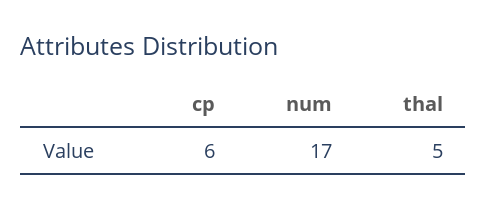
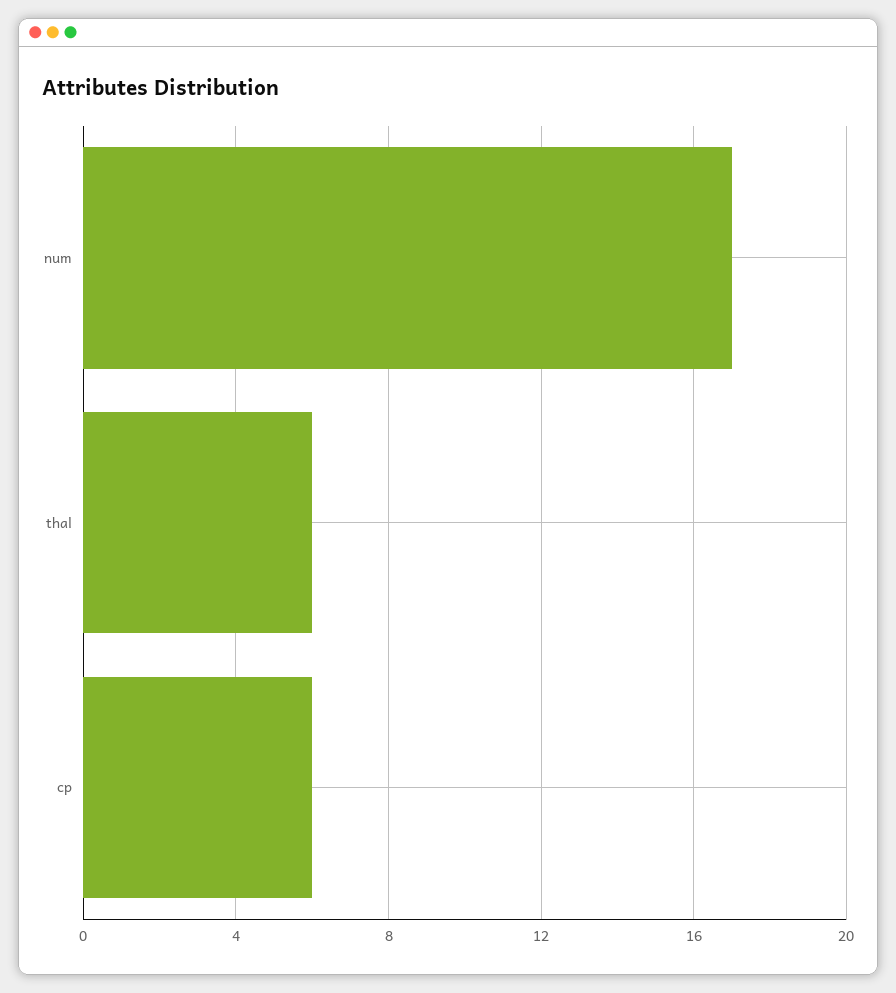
thal: 5 -> 6

